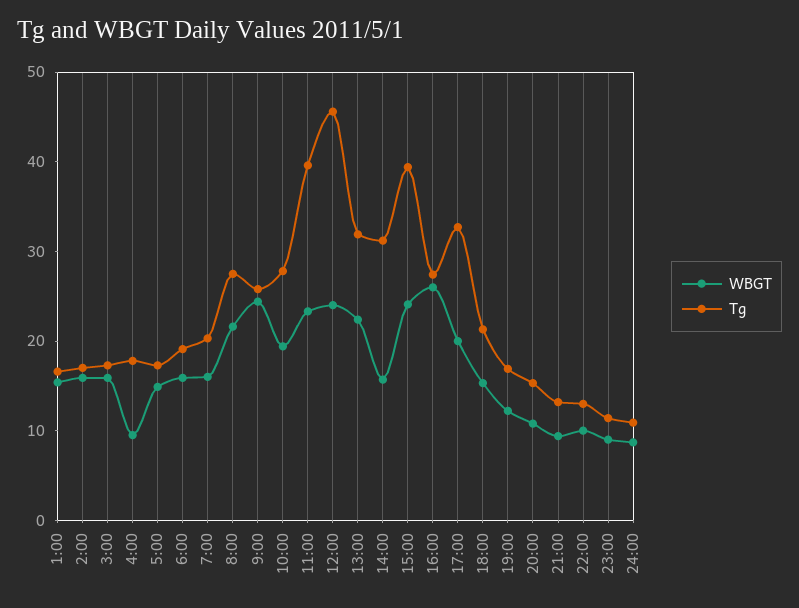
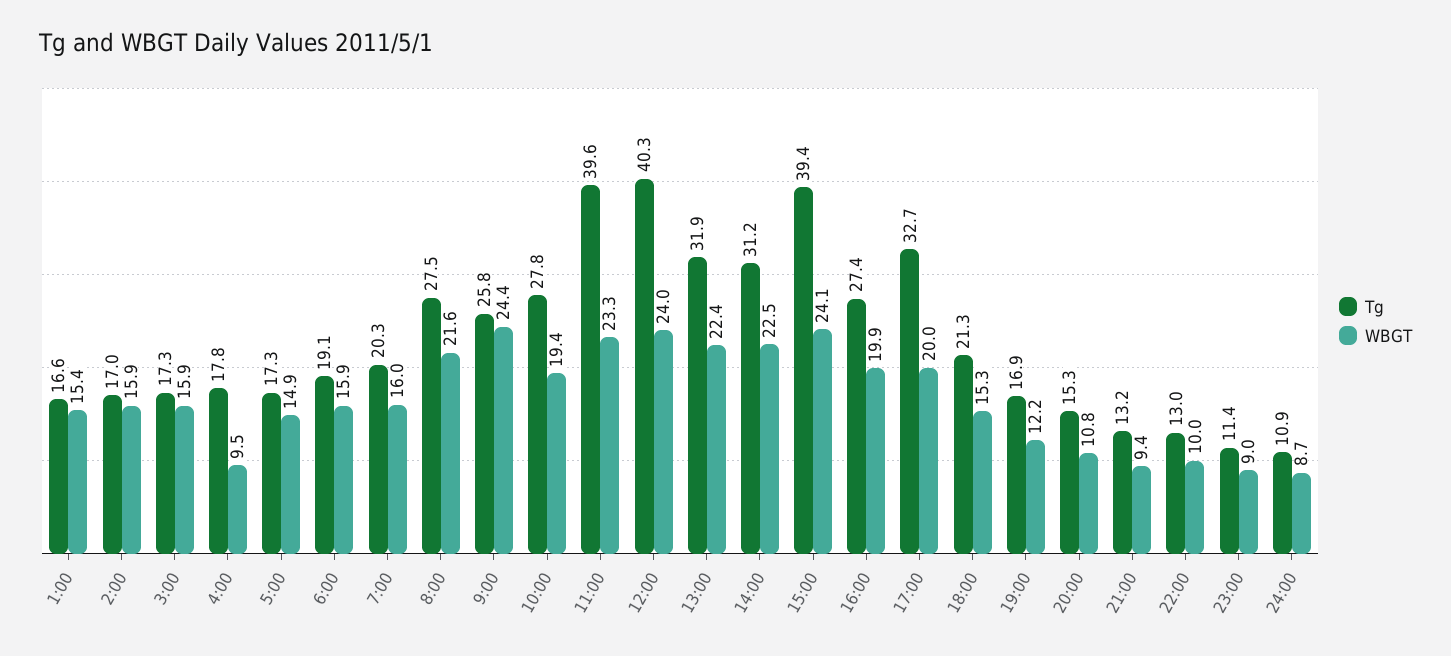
Tg, 12:00: 46 -> 40.3
WBGT, 14:00: 16 -> 22.5
WBGT, 16:00: 26 -> 19.9

